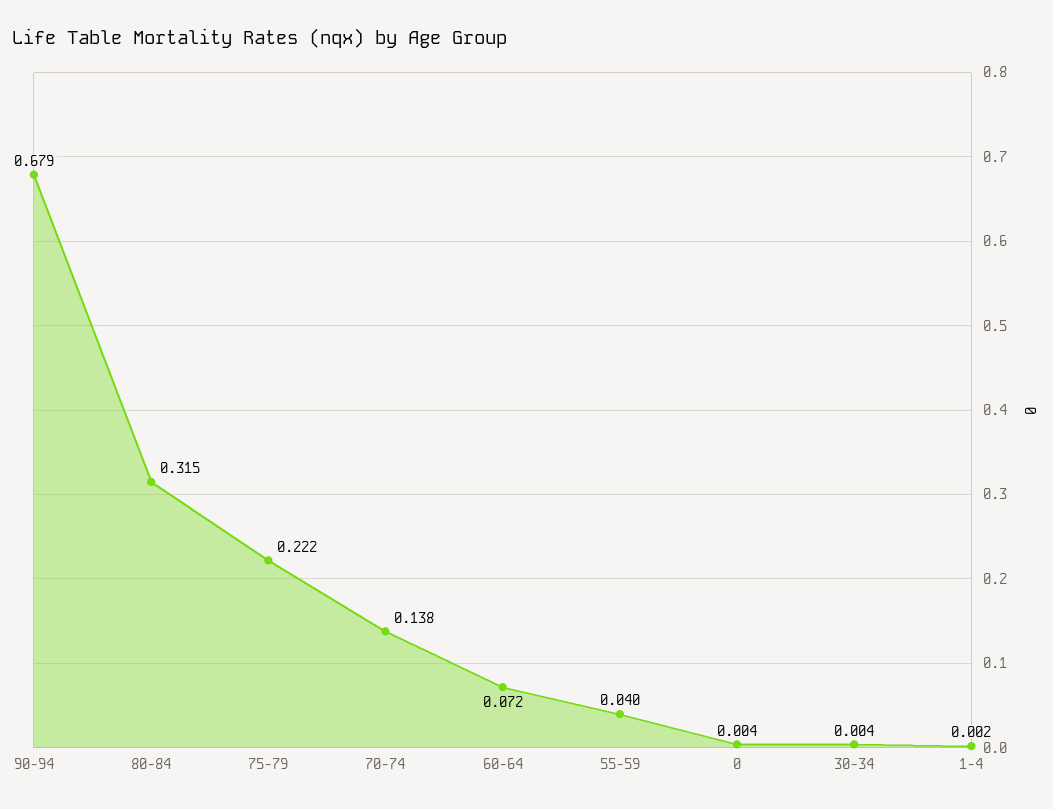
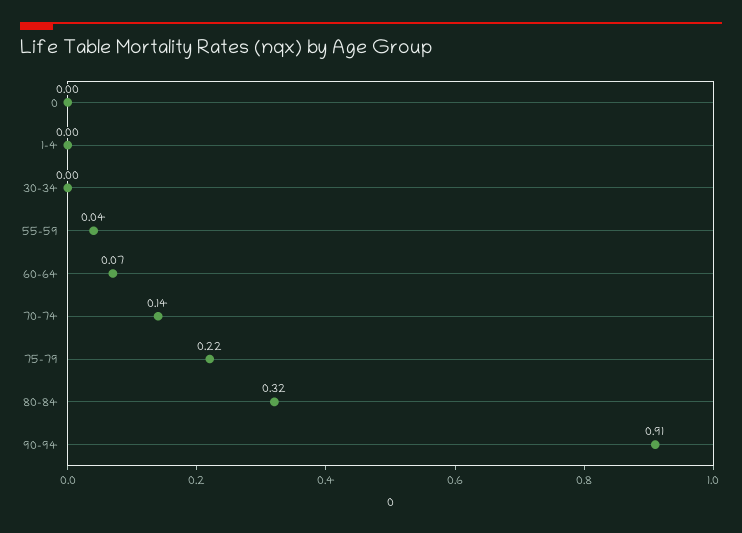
90-94: 0.679 -> 0.91

